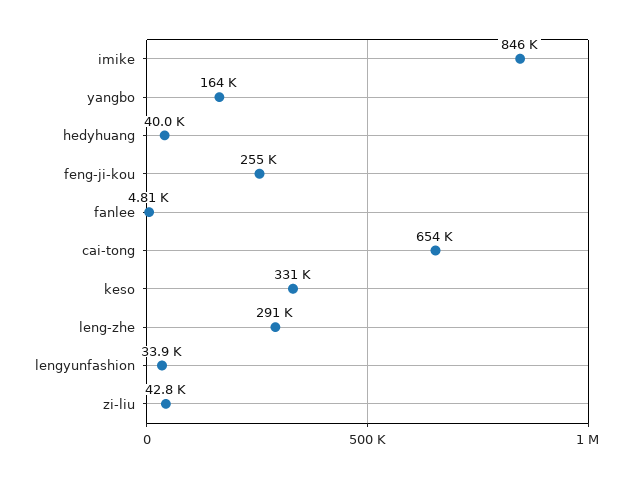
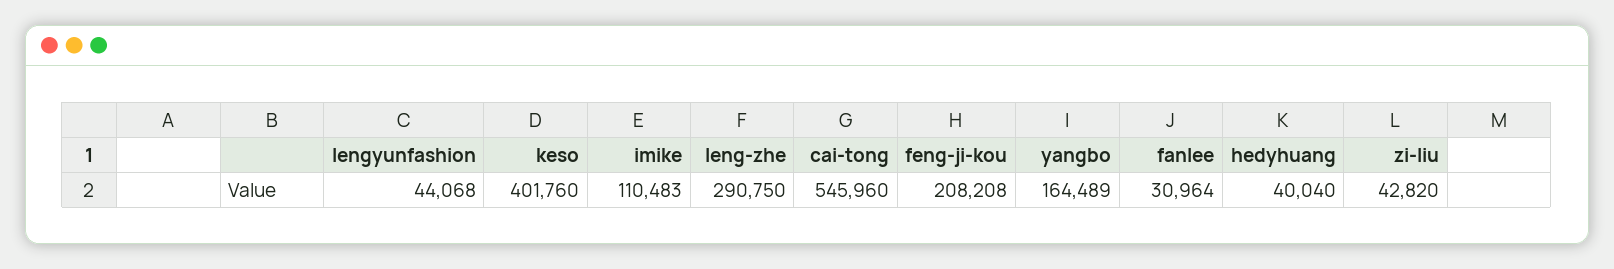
imike: 846000 -> 110483
feng-ji-kou: 255000 -> 208208
fanlee: 4810 -> 30964
cai-tong: 654000 -> 545960
keso: 331000 -> 401760
lengyunfashion: 33900 -> 44068

